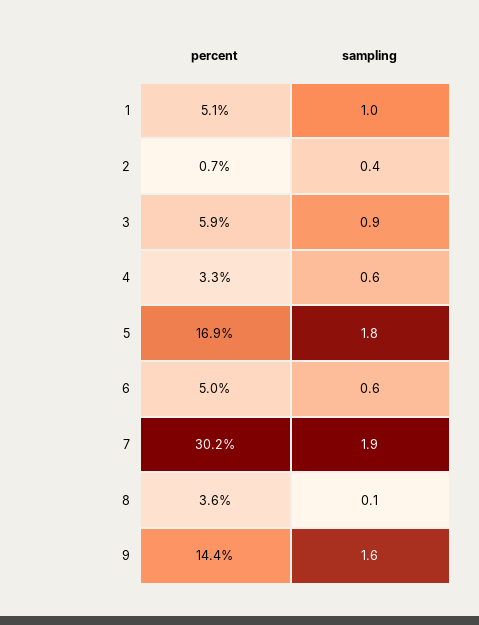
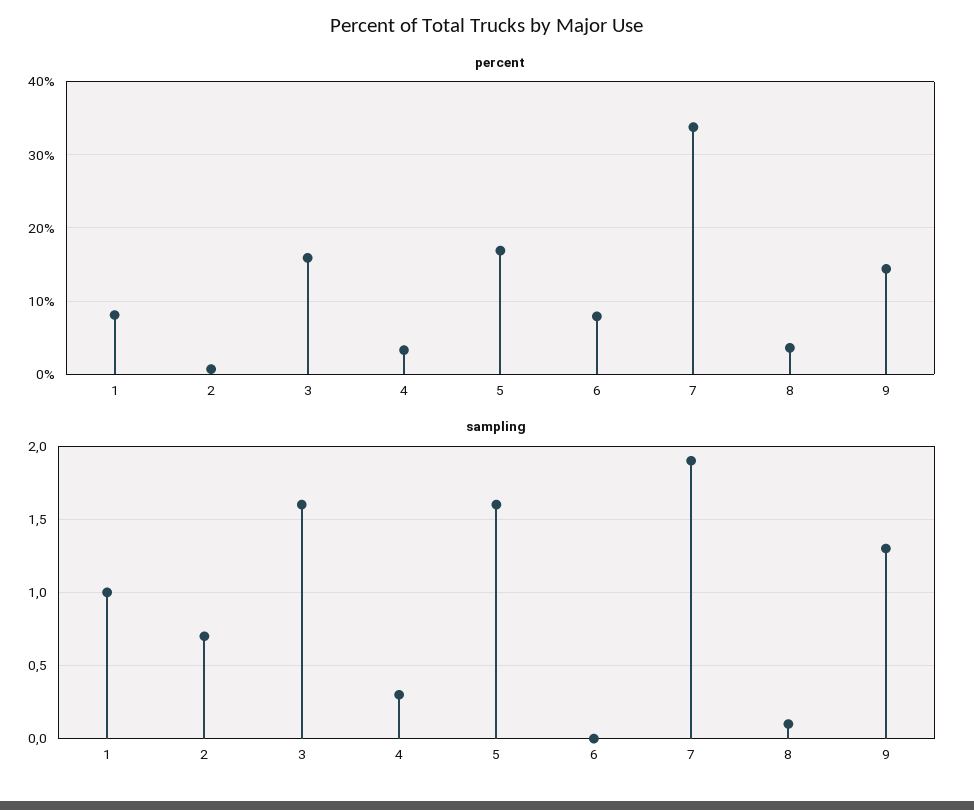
percent, 1: 5.1 -> 8
sampling, 2: 0.4 -> 0.7
percent, 3: 5.9 -> 16
sampling, 3: 0.9 -> 1.6
sampling, 4: 0.6 -> 0.3
sampling, 5: 1.8 -> 1.6
percent, 6: 5 -> 8
sampling, 6: 0.6 -> 0
percent, 7: 30.2 -> 34
sampling, 9: 1.6 -> 1.3

